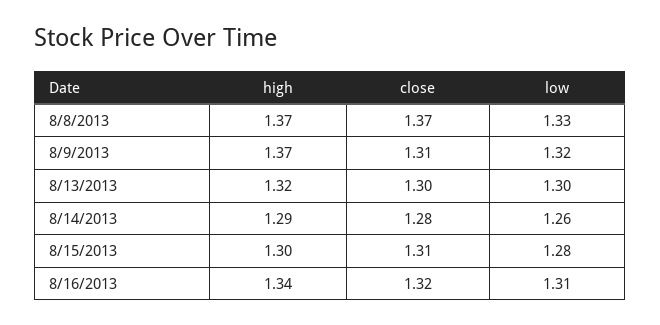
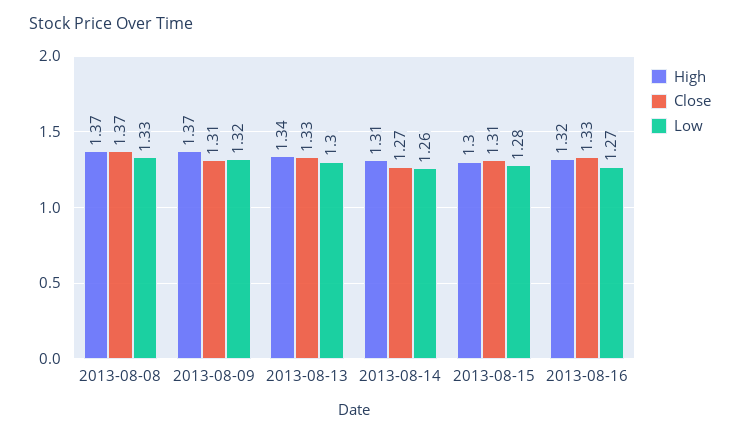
high, 8/13/2013: 1.32 -> 1.34
close, 8/13/2013: 1.3 -> 1.33
high, 8/14/2013: 1.29 -> 1.31
close, 8/14/2013: 1.28 -> 1.27
high, 8/16/2013: 1.34 -> 1.32
close, 8/16/2013: 1.32 -> 1.33
low, 8/16/2013: 1.31 -> 1.27

